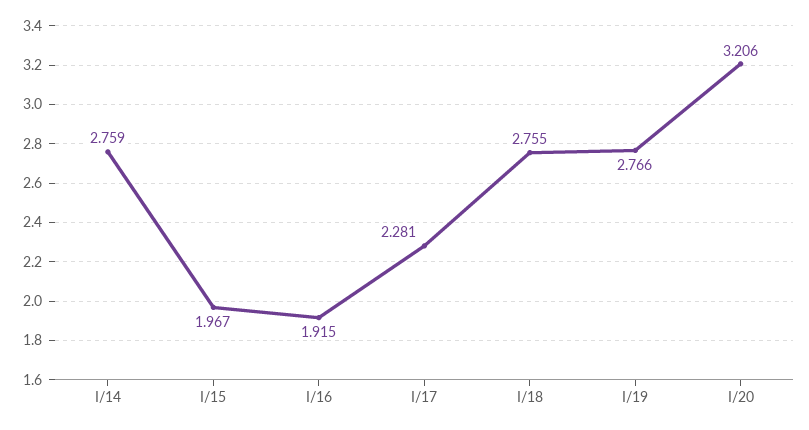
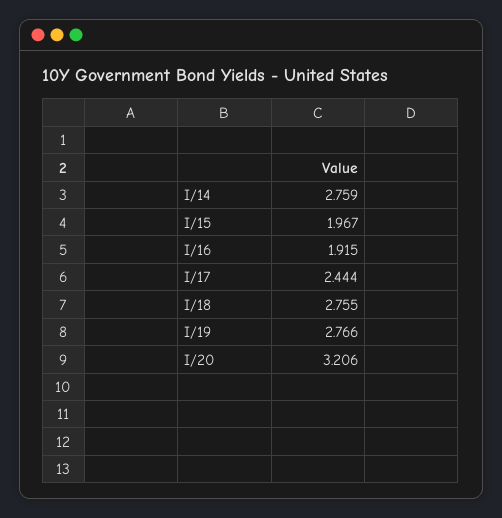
I/17: 2.281 -> 2.444

